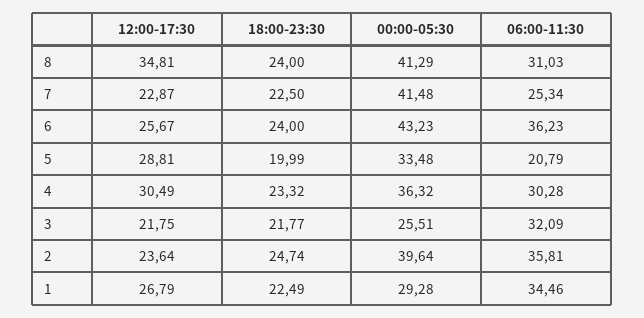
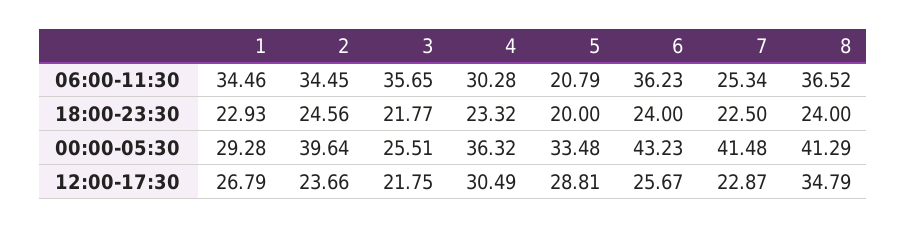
12:00-17:30, 8: 34.81 -> 34.79
06:00-11:30, 8: 31.03 -> 36.52
18:00-23:30, 5: 19.99 -> 20
06:00-11:30, 3: 32.09 -> 35.65
12:00-17:30, 2: 23.64 -> 23.66
18:00-23:30, 2: 24.74 -> 24.56
06:00-11:30, 2: 35.81 -> 34.45
18:00-23:30, 1: 22.49 -> 22.93

